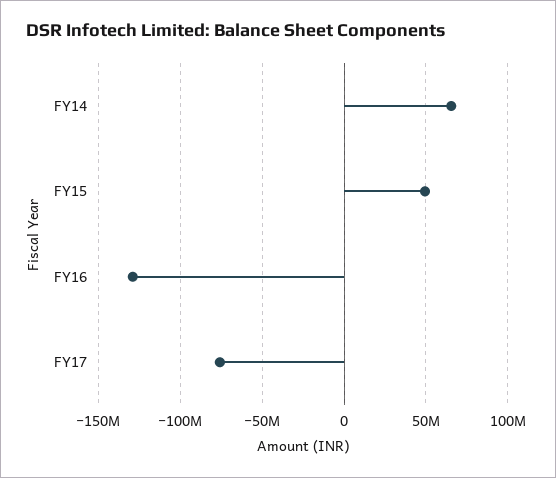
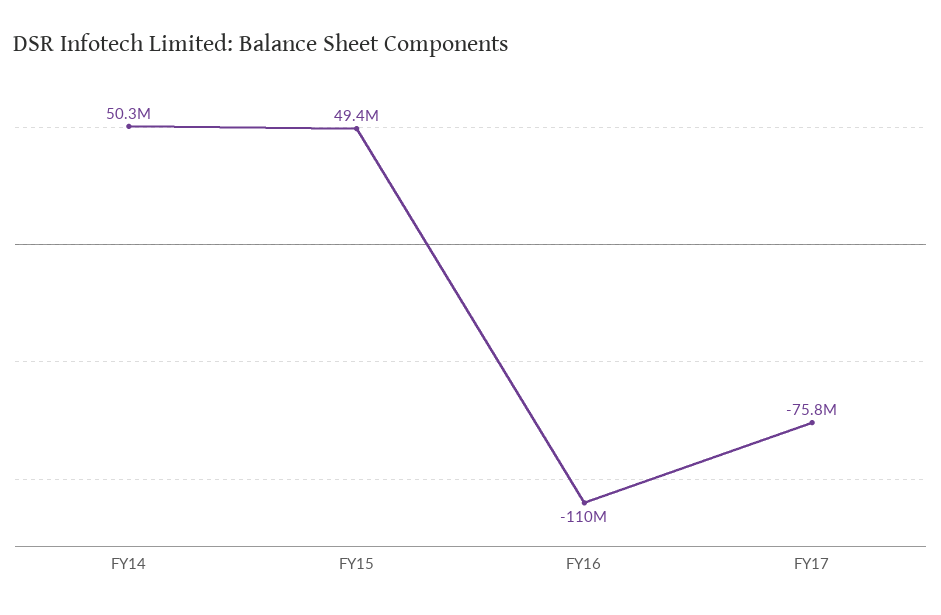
FY14: 65000000 -> 50300000
FY16: -130000000 -> -110000000

